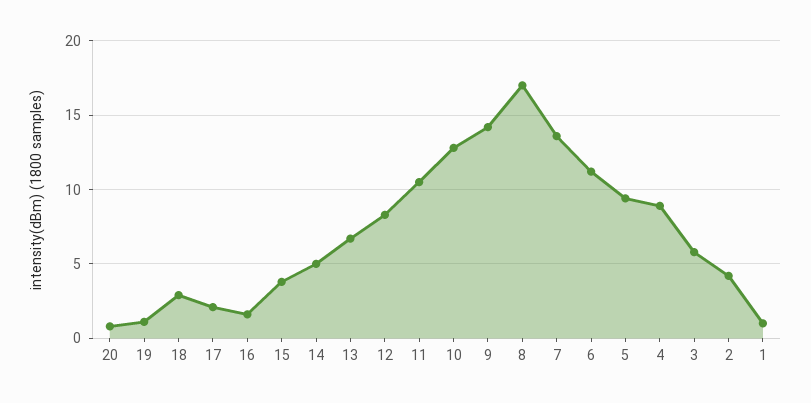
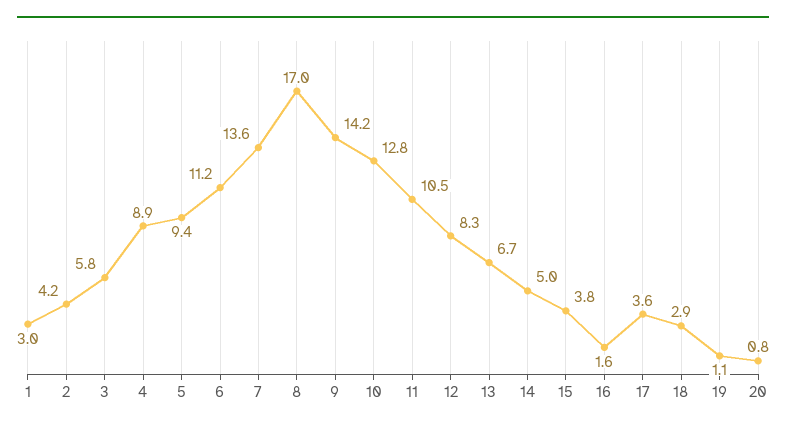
17: 2 -> 3.6
1: 1 -> 3

